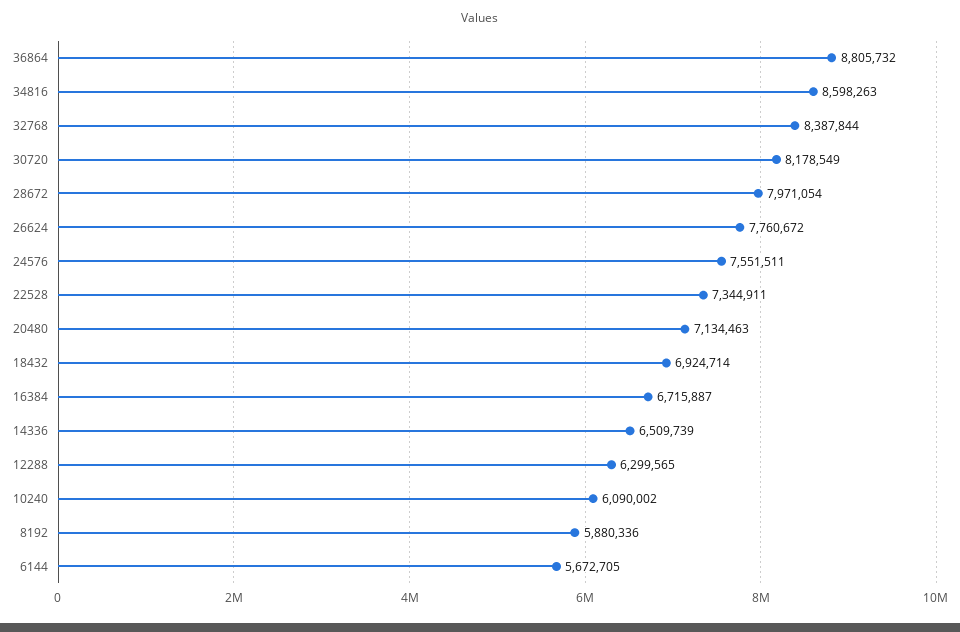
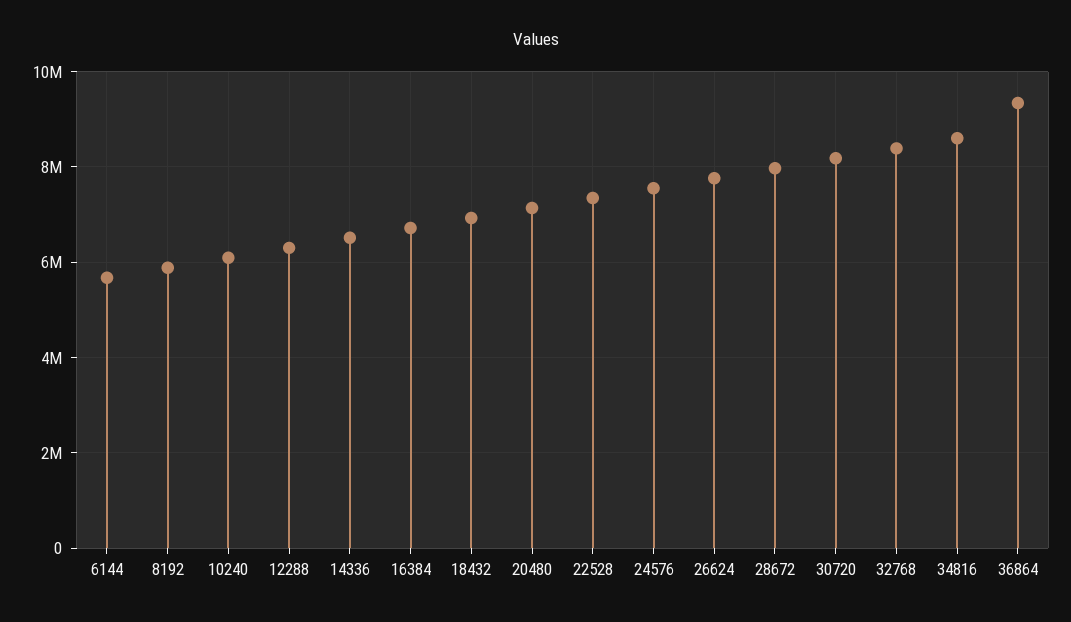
36864: 8805732 -> 9400000

